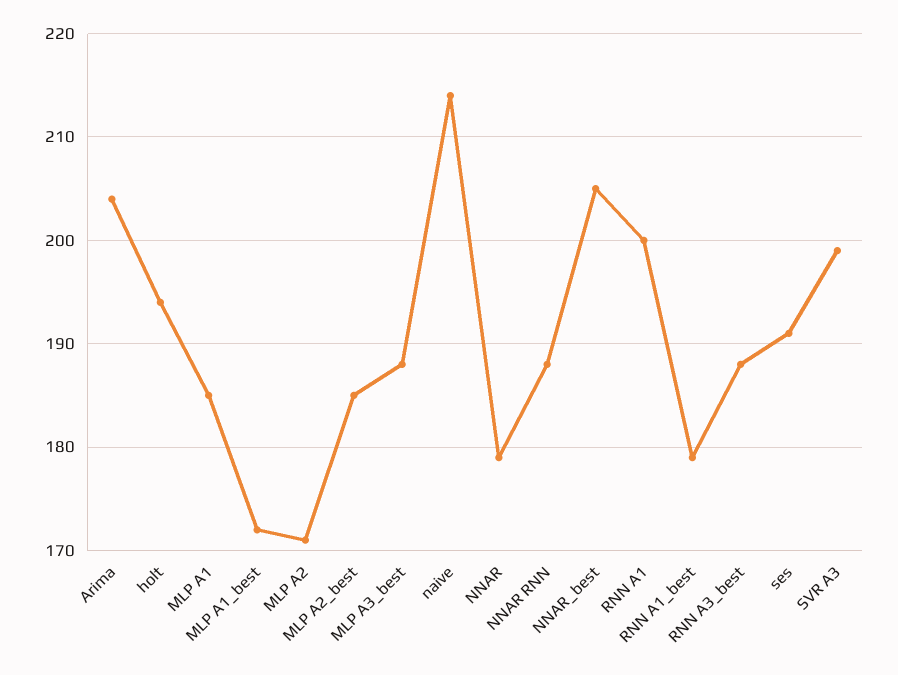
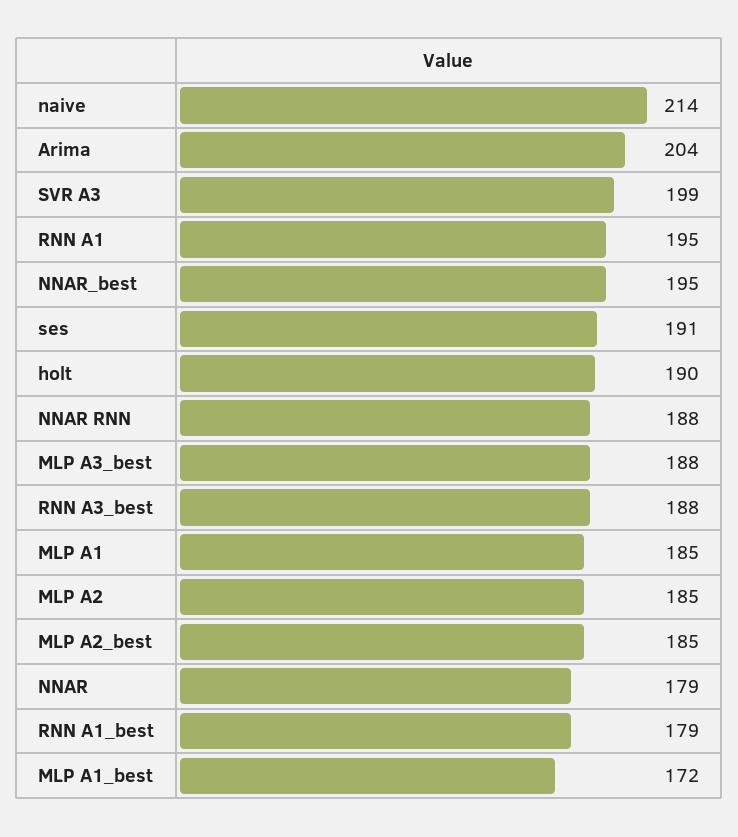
holt: 194 -> 190
MLP A2: 171 -> 185
NNAR_best: 205 -> 195
RNN A1: 200 -> 195

